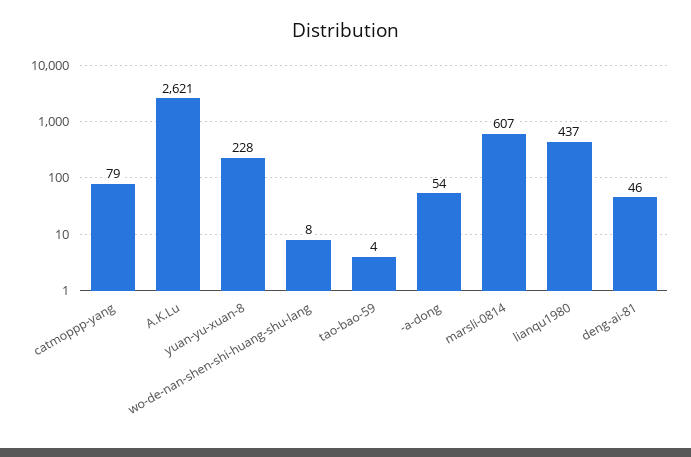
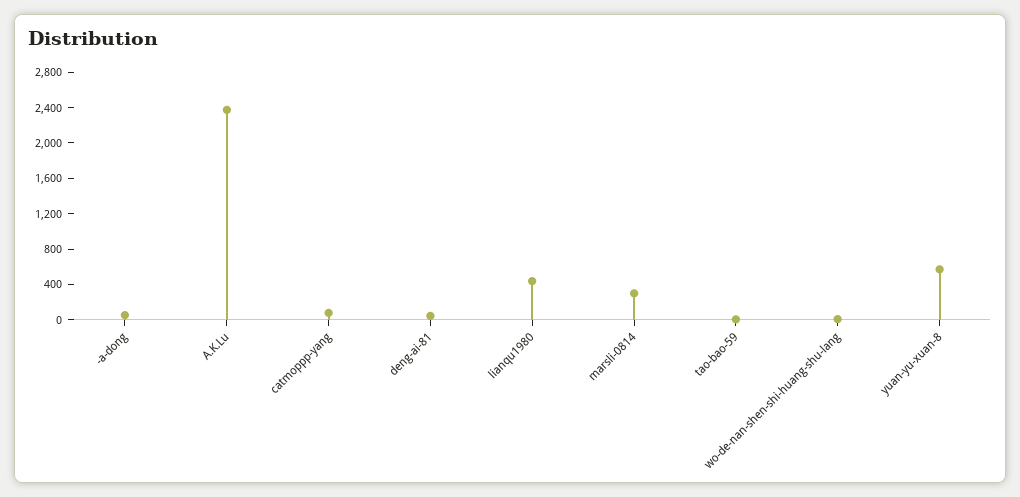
A.K.Lu: 2621 -> 2400
yuan-yu-xuan-8: 228 -> 600
marsli-0814: 607 -> 300

